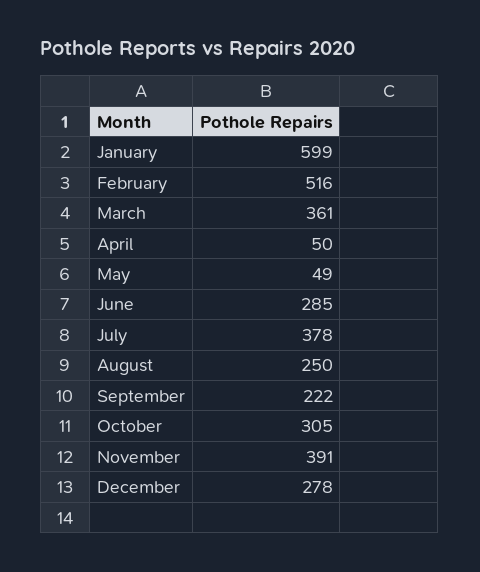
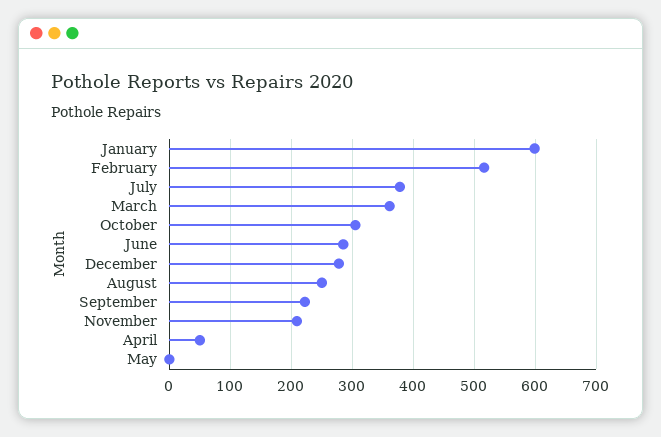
May: 49 -> 0
November: 391 -> 210

